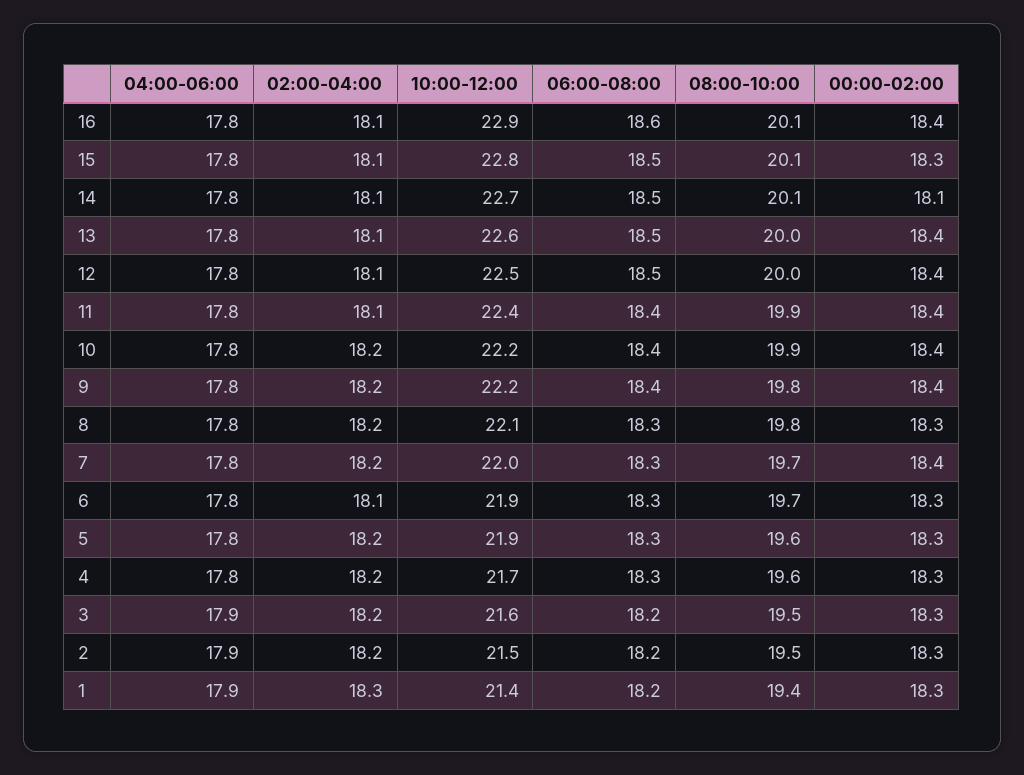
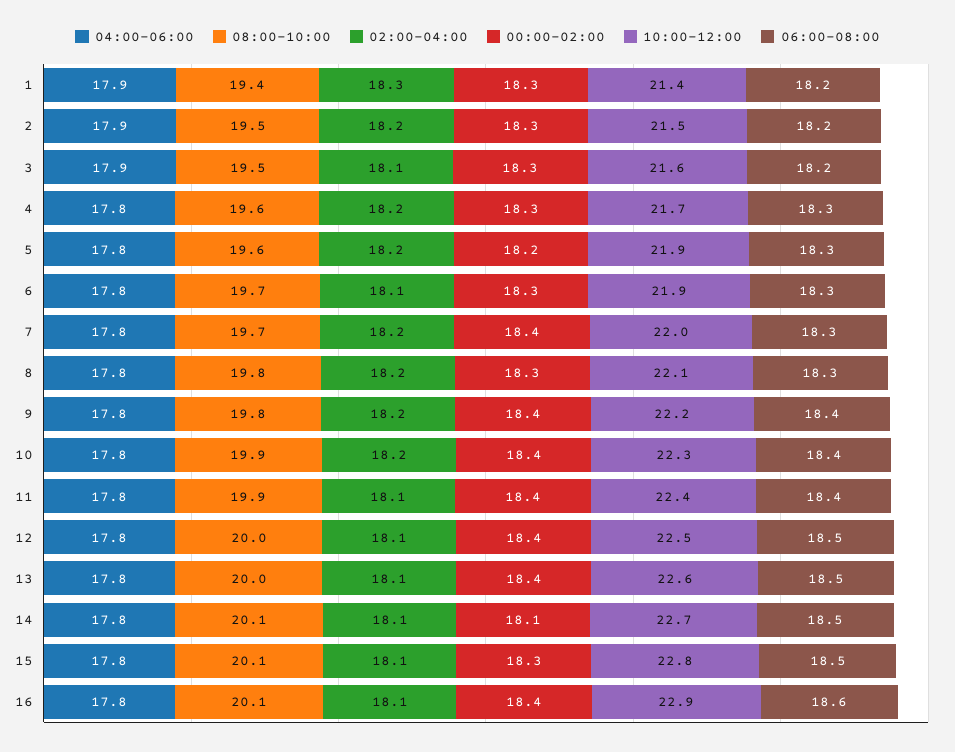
10:00-12:00, 10: 22.2 -> 22.3
00:00-02:00, 5: 18.3 -> 18.2
02:00-04:00, 3: 18.2 -> 18.1

